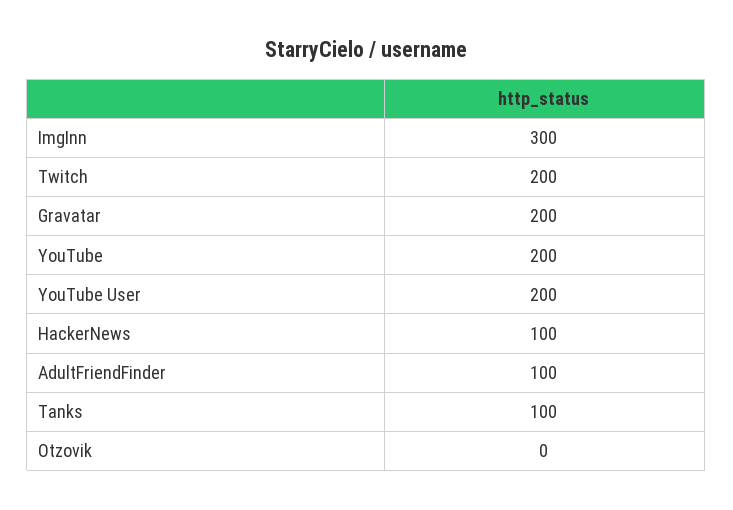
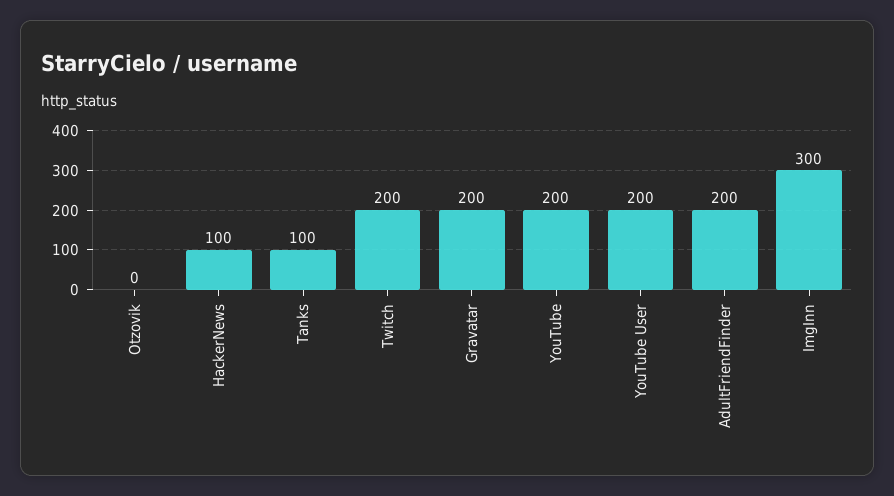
AdultFriendFinder: 100 -> 200

